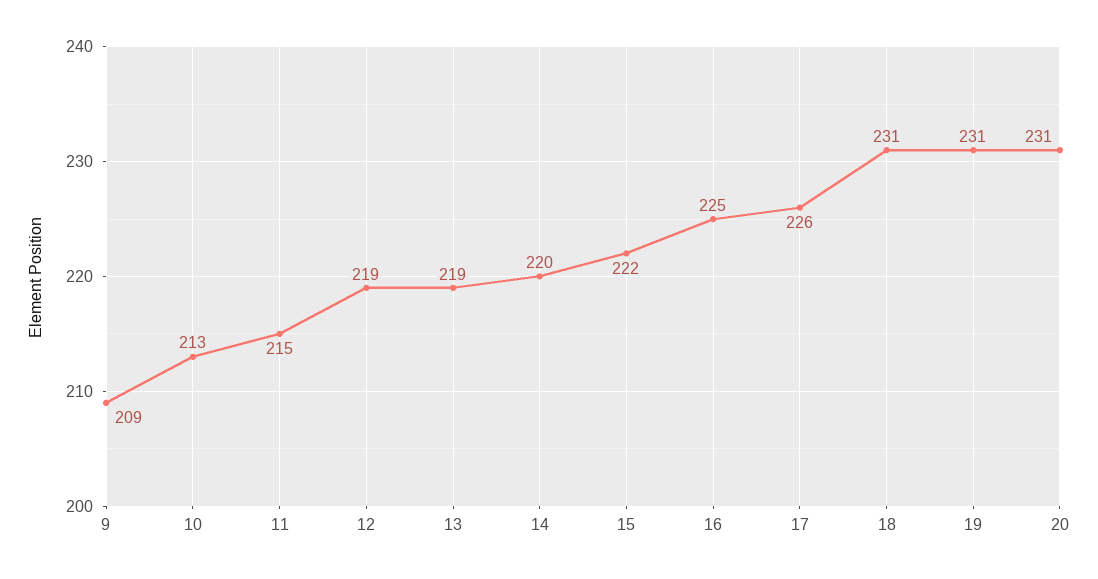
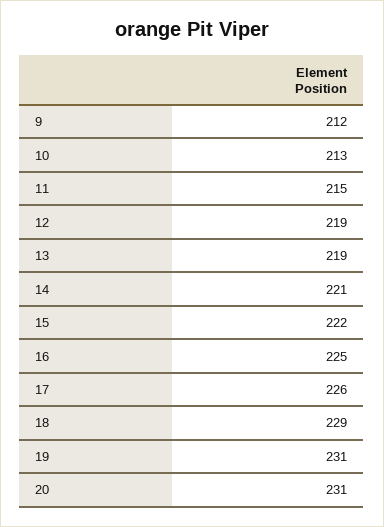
9: 209 -> 212
14: 220 -> 221
18: 231 -> 229

